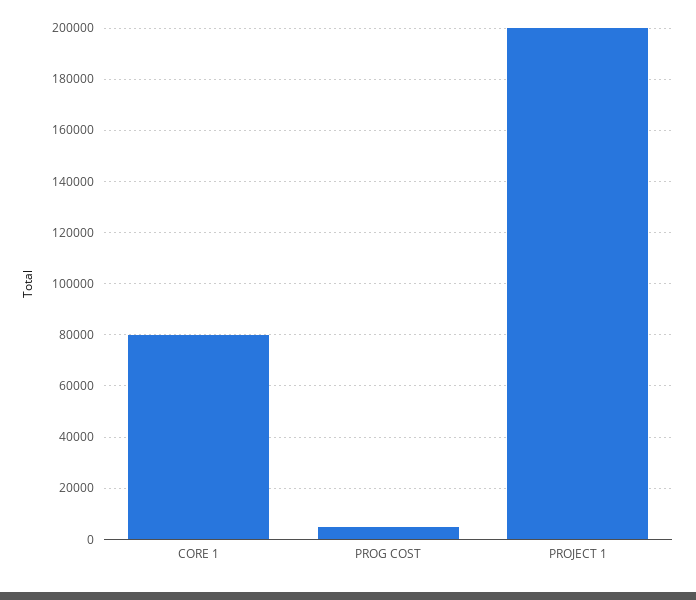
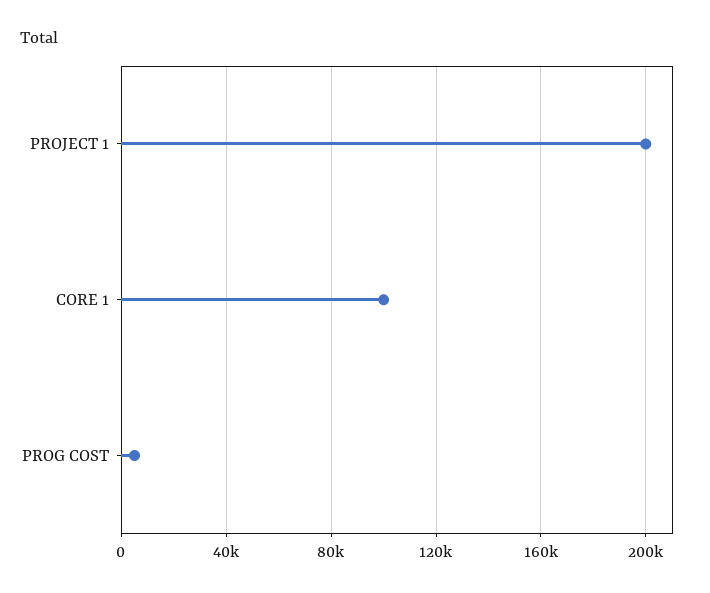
CORE 1: 80000 -> 100000

